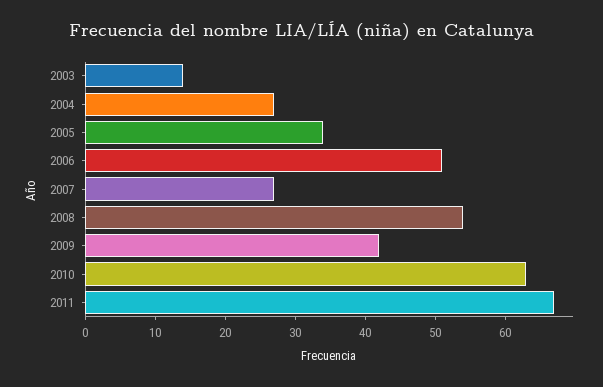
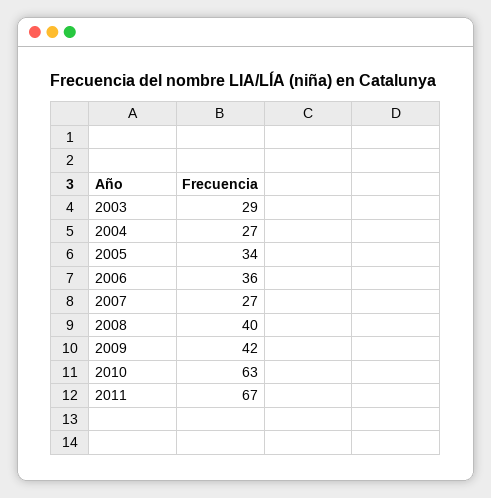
2003: 15 -> 29
2006: 50 -> 36
2008: 55 -> 40

